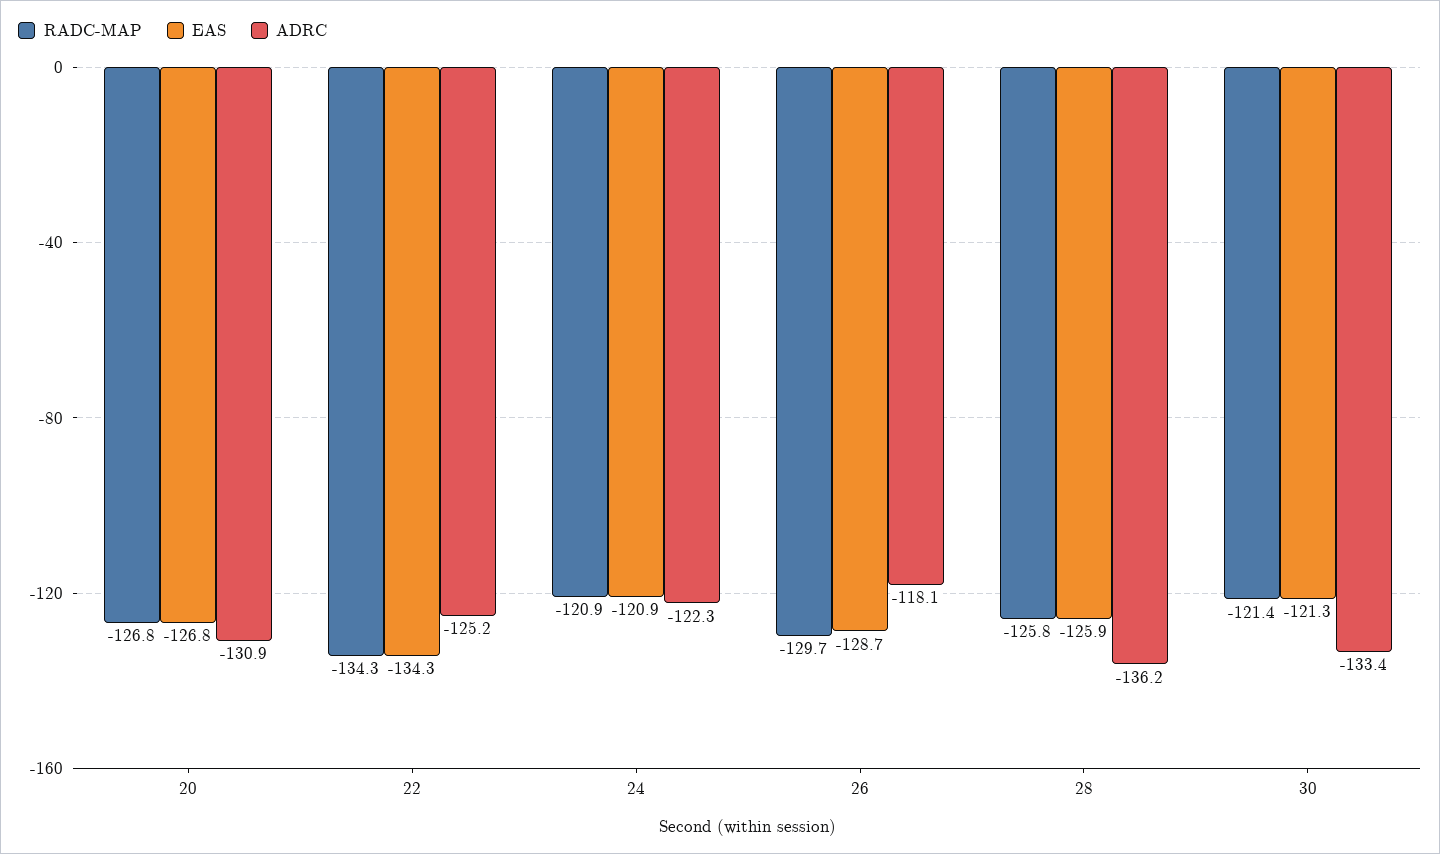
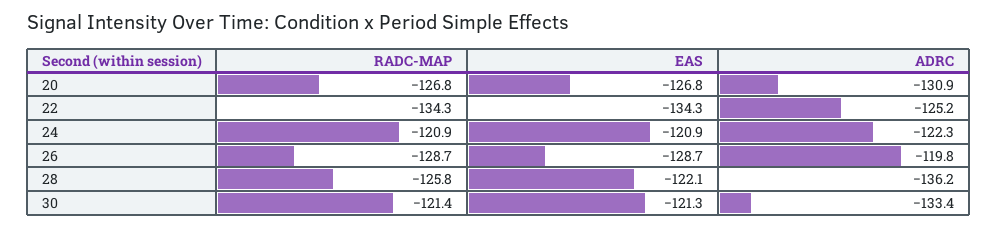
RADC-MAP, 26: -129.7 -> -128.7
ADRC, 26: -118.1 -> -119.8
EAS, 28: -125.9 -> -122.1

